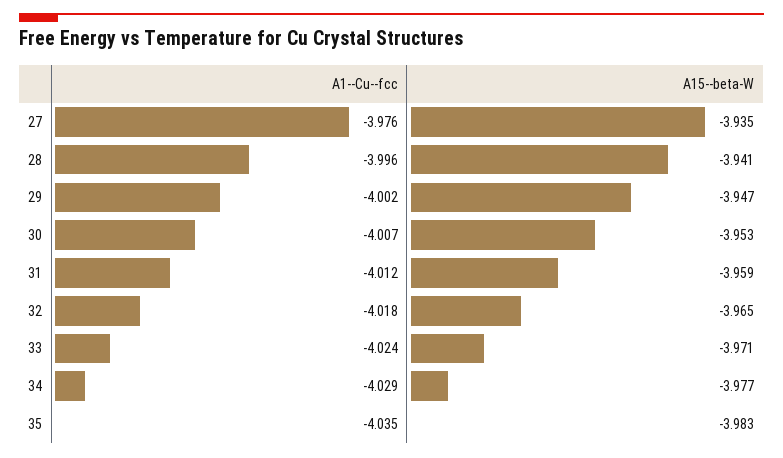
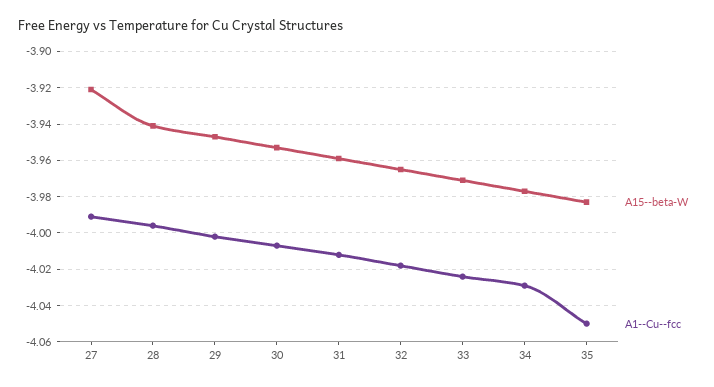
A1--Cu--fcc, 27: -3.976 -> -3.99
A15--beta-W, 27: -3.935 -> -3.92
A1--Cu--fcc, 35: -4.035 -> -4.05

